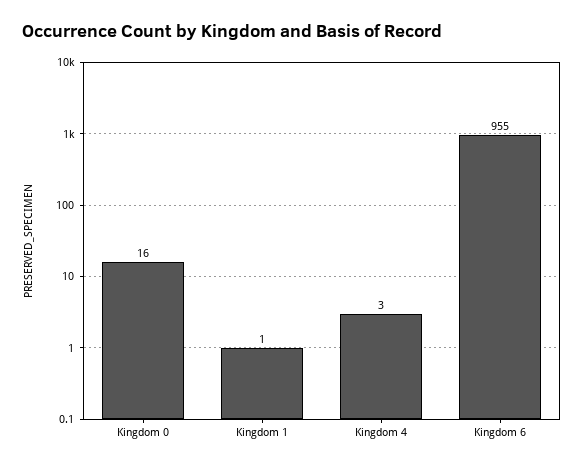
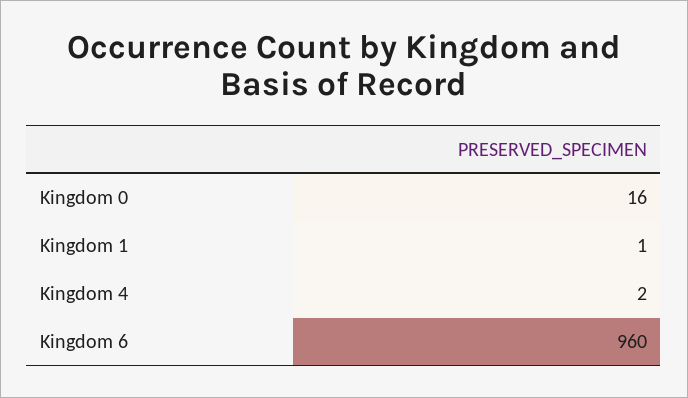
Kingdom 4: 3 -> 2
Kingdom 6: 955 -> 960

